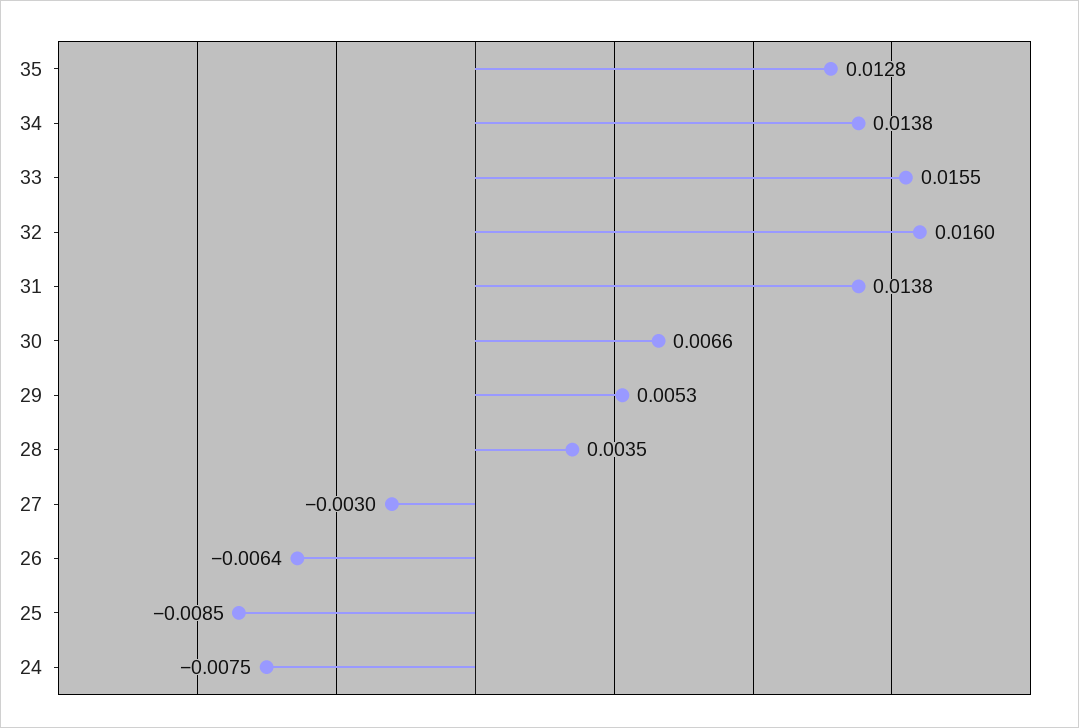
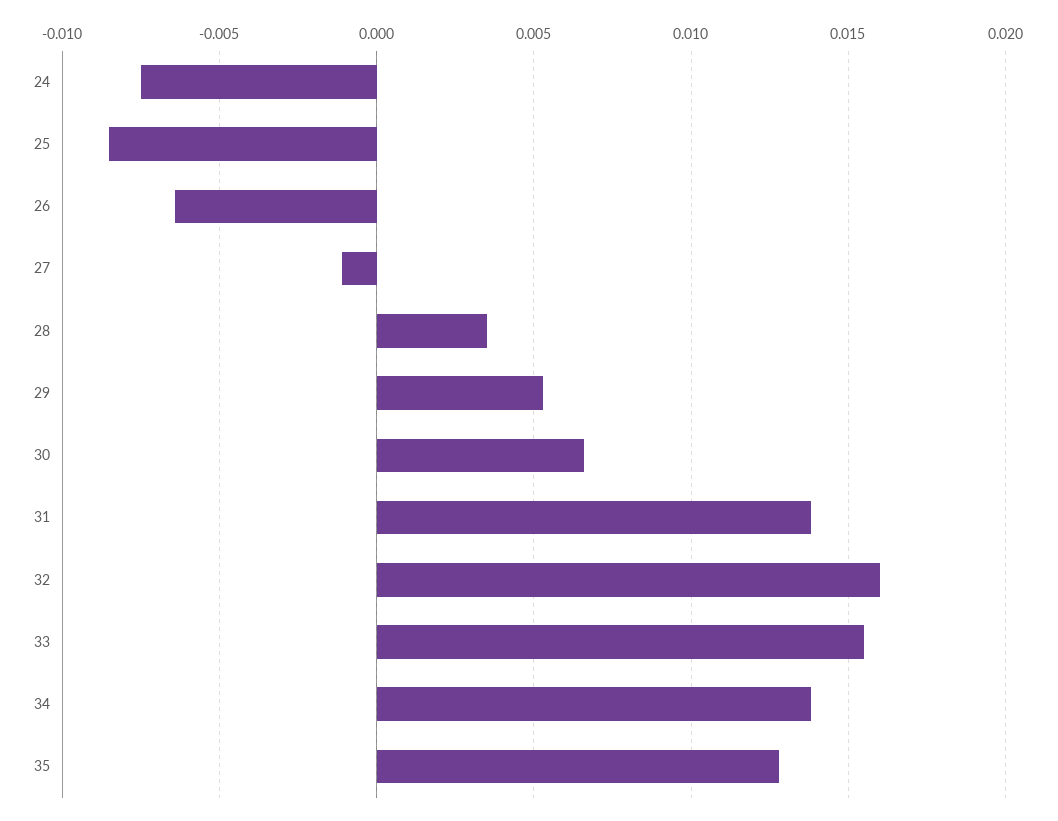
27: -0.003 -> -0.001

